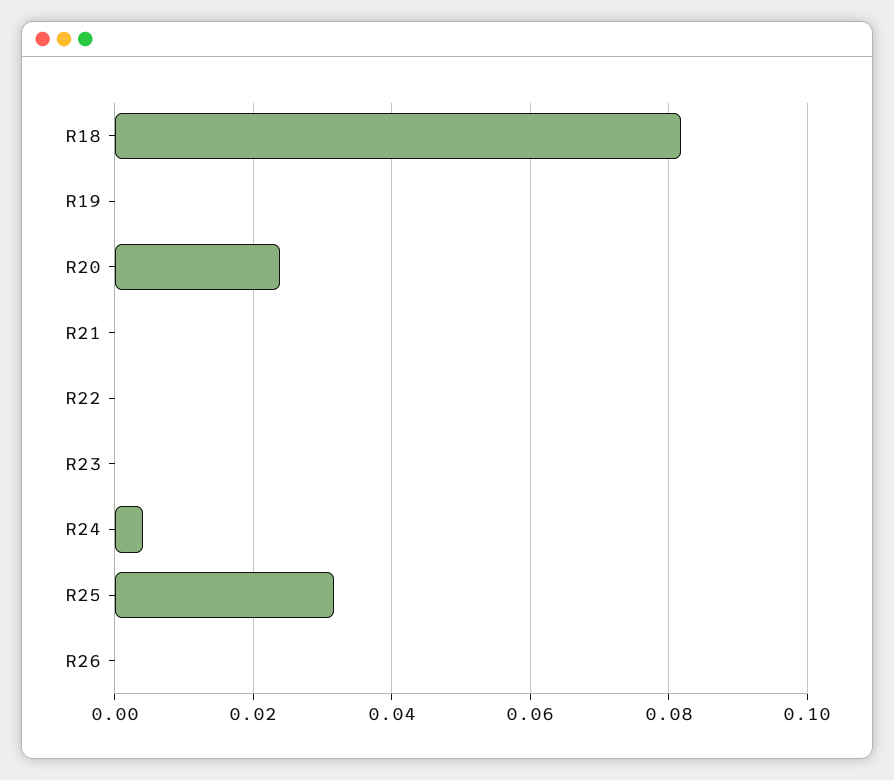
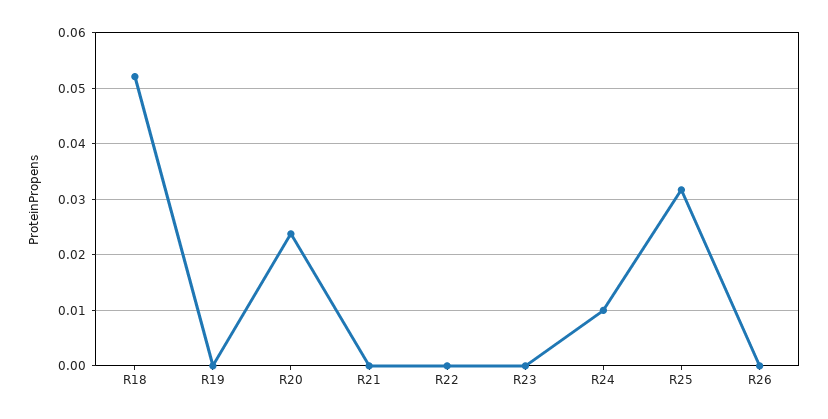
R18: 0.082 -> 0.052
R24: 0.004 -> 0.01

